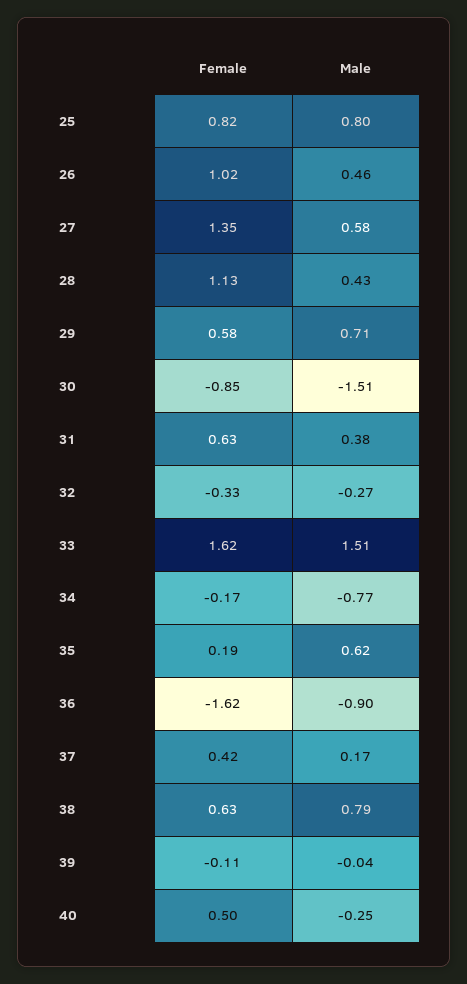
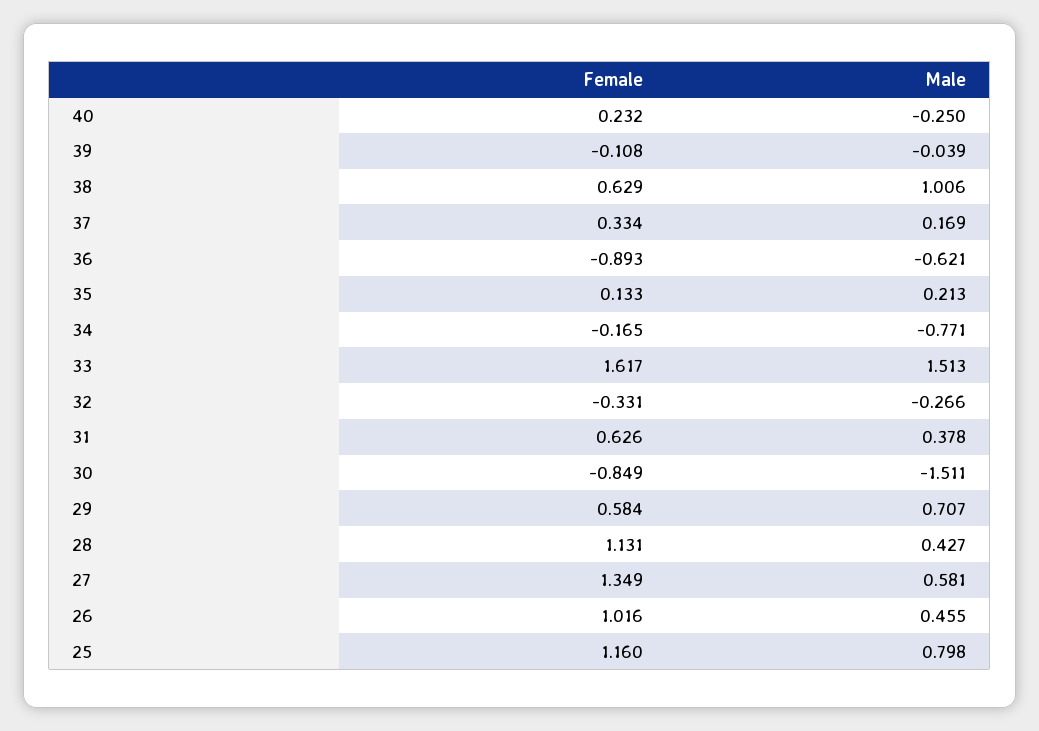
Female, 25: 0.82 -> 1.16
Female, 35: 0.19 -> 0.133
Male, 35: 0.62 -> 0.213
Female, 36: -1.62 -> -0.893
Male, 36: -0.9 -> -0.621
Female, 37: 0.42 -> 0.334
Male, 38: 0.79 -> 1.006
Female, 40: 0.5 -> 0.232

